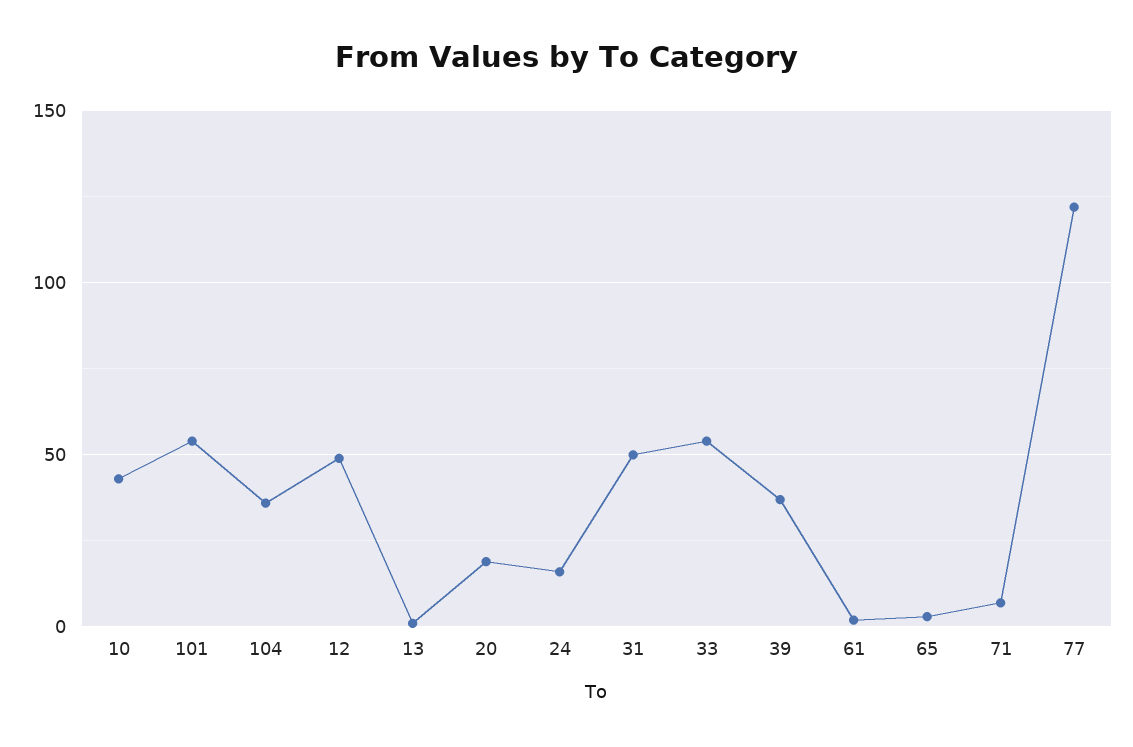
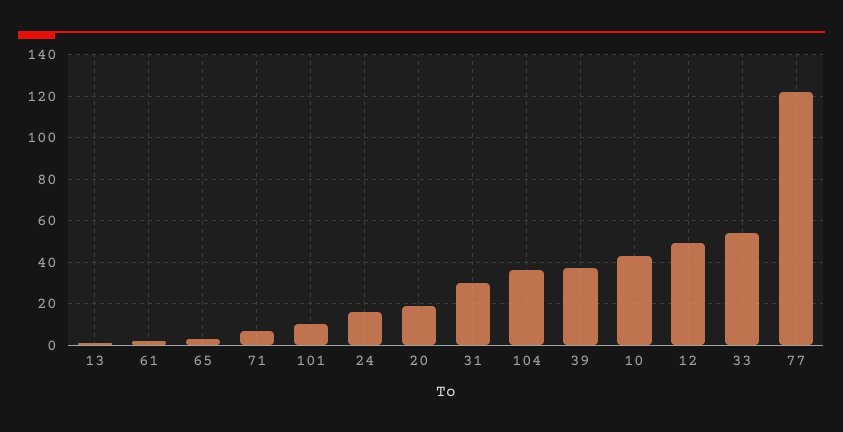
101: 55 -> 10
31: 50 -> 30

